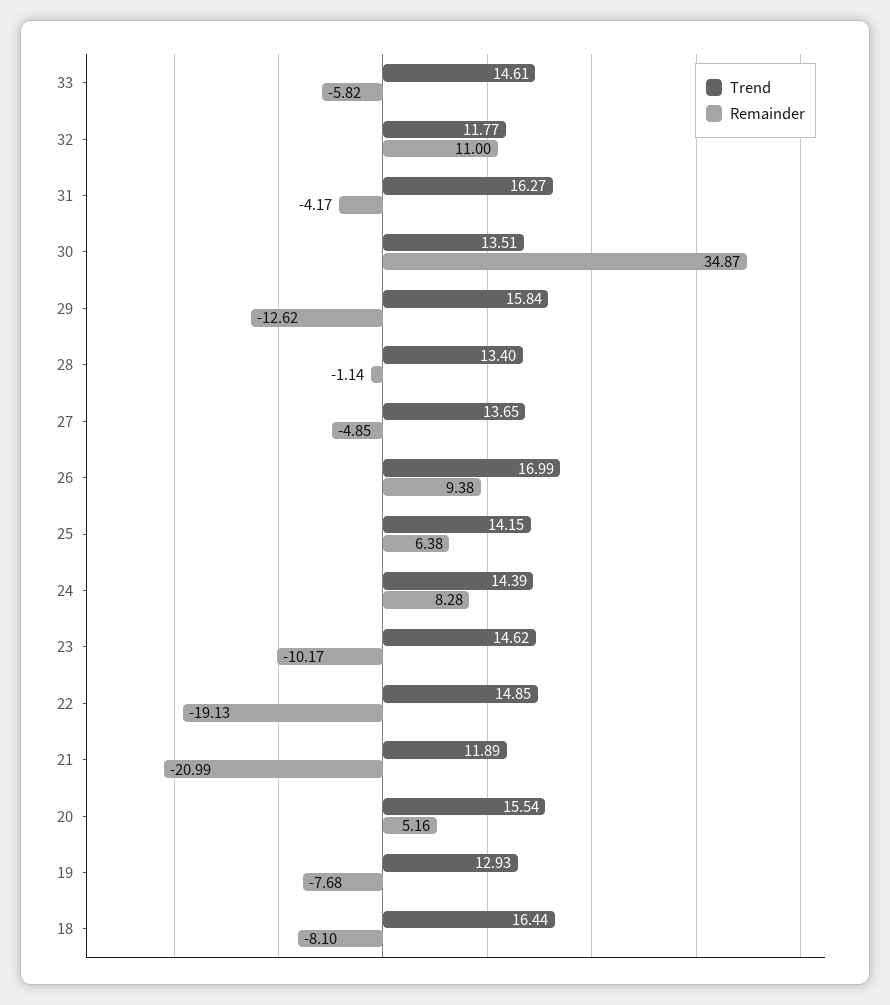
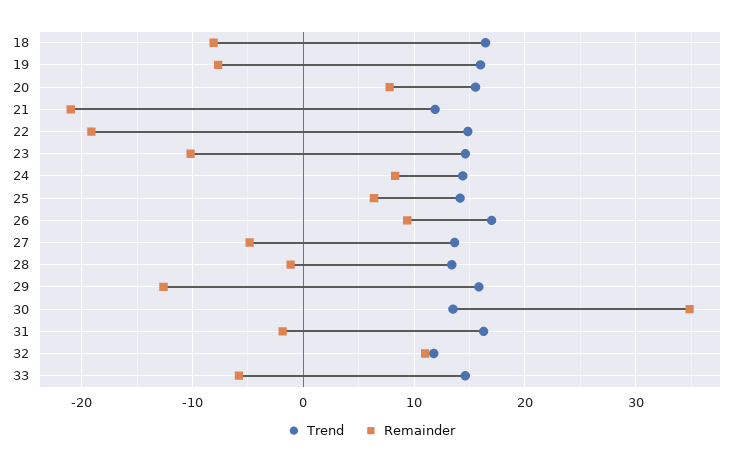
Remainder, 31: -4.17 -> -2
Remainder, 20: 5.16 -> 8
Trend, 19: 12.93 -> 16

